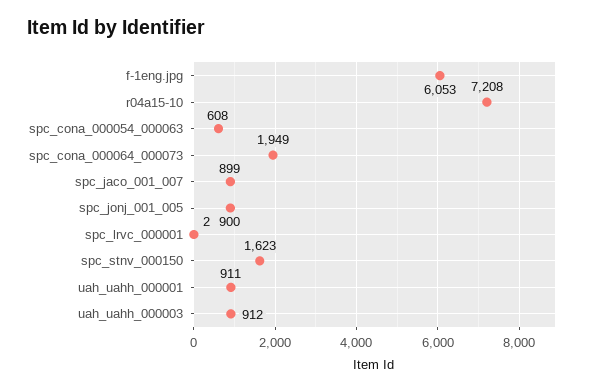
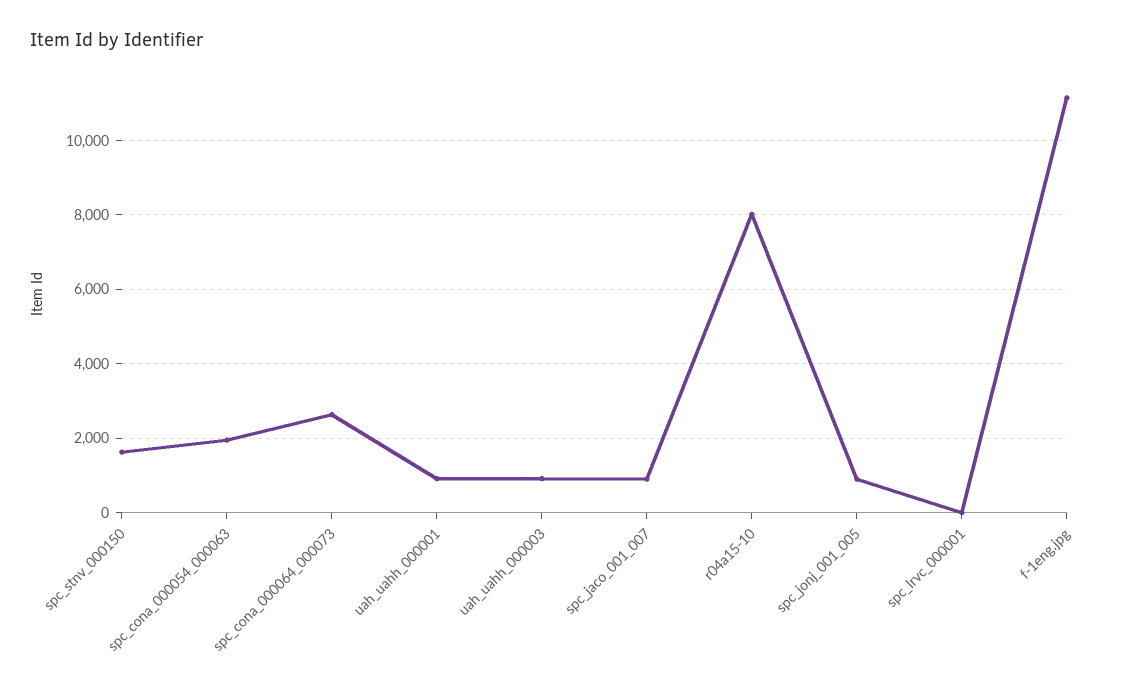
f-1eng.jpg: 6053 -> 11200
r04a15-10: 7208 -> 8000
spc_cona_000054_000063: 608 -> 2000
spc_cona_000064_000073: 1949 -> 2600

